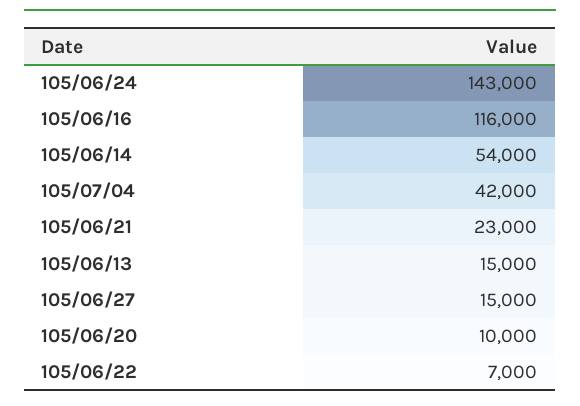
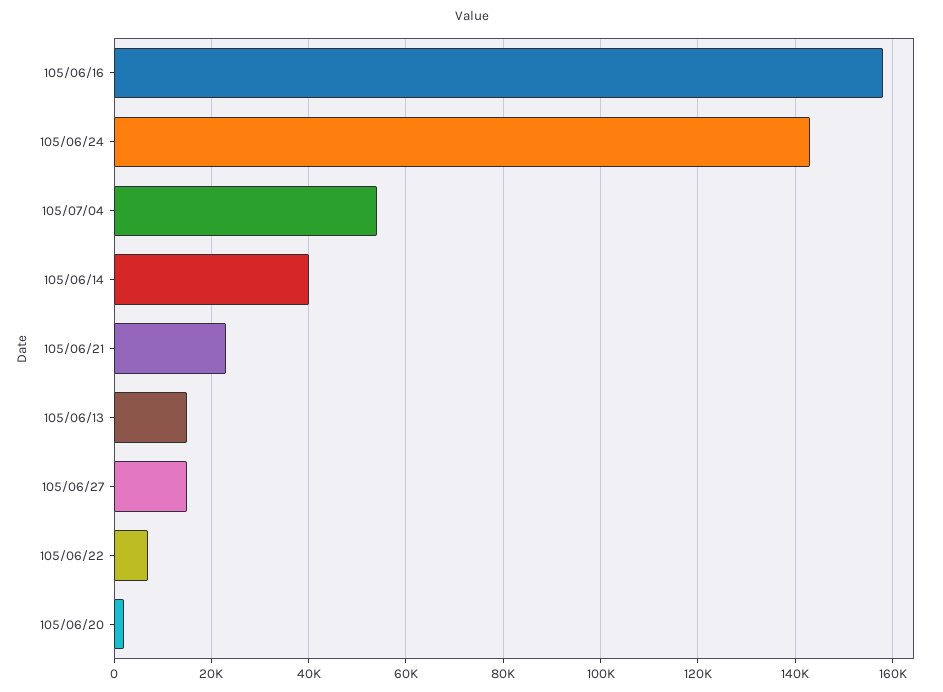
105/06/16: 116000 -> 158000
105/06/14: 54000 -> 40000
105/07/04: 42000 -> 54000
105/06/20: 10000 -> 2000

